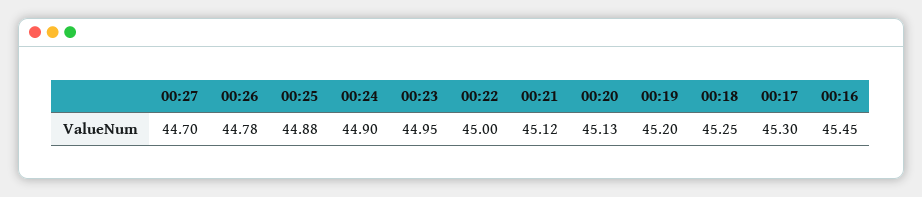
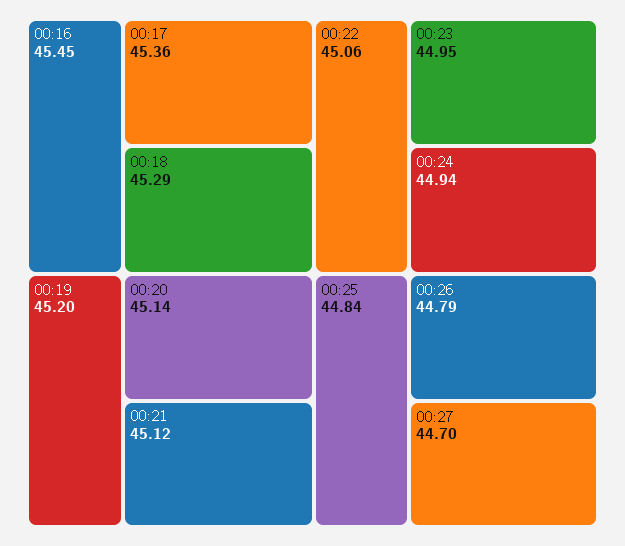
00:26: 44.78 -> 44.79
00:25: 44.88 -> 44.84
00:24: 44.9 -> 44.94
00:22: 45 -> 45.06
00:20: 45.13 -> 45.14
00:18: 45.25 -> 45.29
00:17: 45.3 -> 45.36

